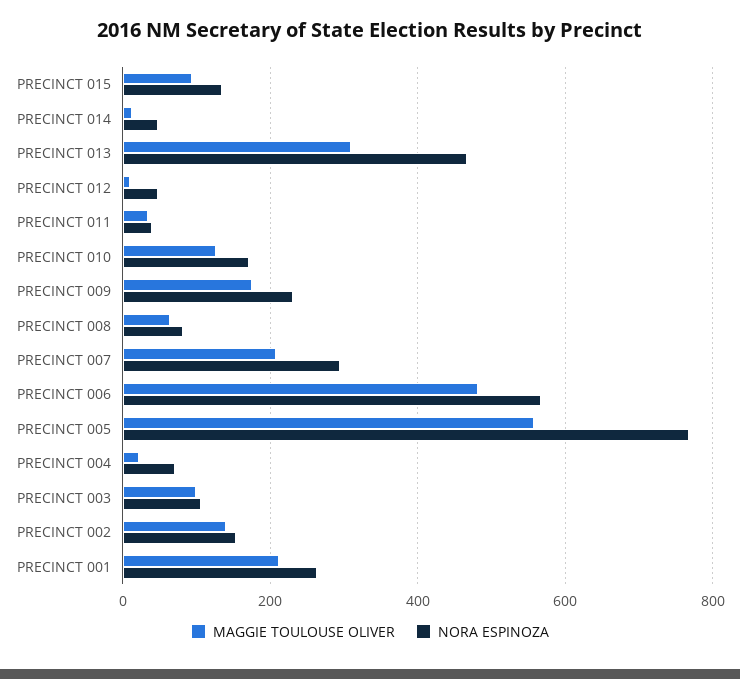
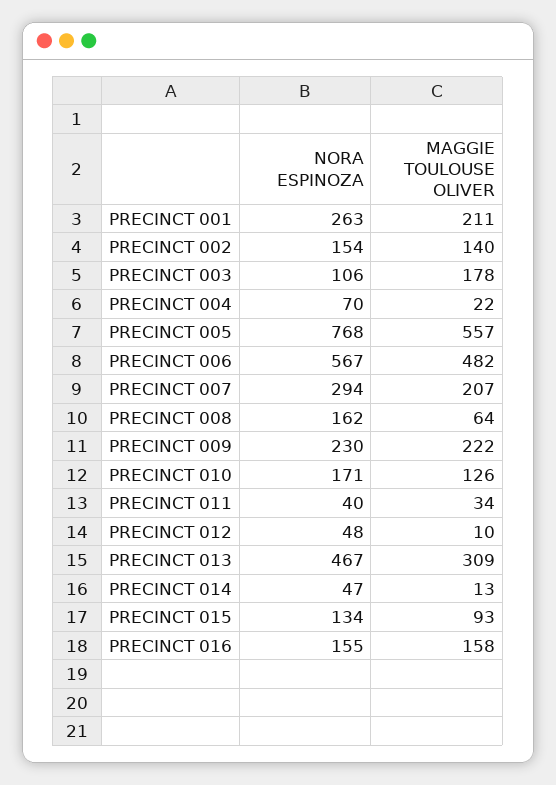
MAGGIE TOULOUSE OLIVER, PRECINCT 009: 180 -> 222
NORA ESPINOZA, PRECINCT 008: 80 -> 162
MAGGIE TOULOUSE OLIVER, PRECINCT 003: 100 -> 178
NORA ESPINOZA, PRECINCT 016: none -> 155
MAGGIE TOULOUSE OLIVER, PRECINCT 016: none -> 158

